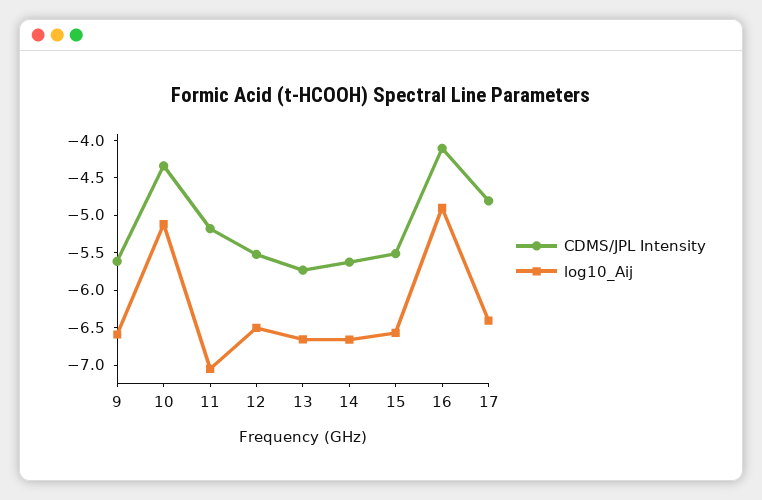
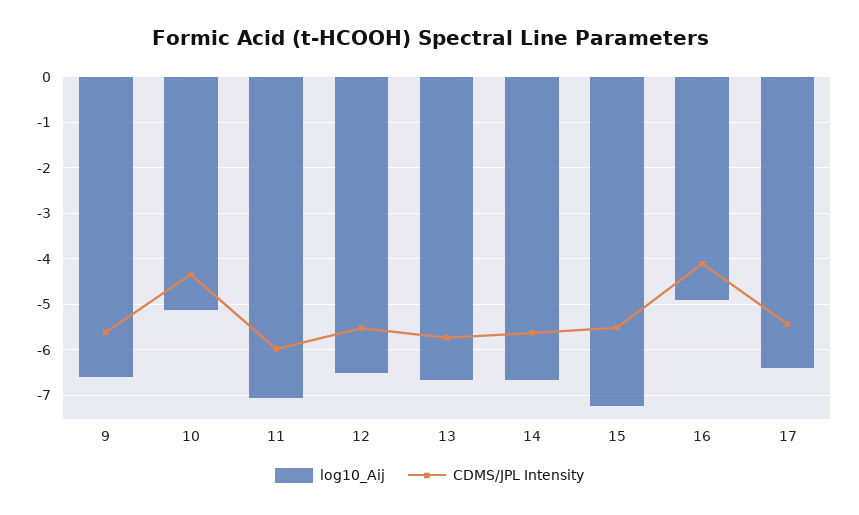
CDMS/JPL Intensity, 11: -5.25 -> -6
log10_Aij, 15: -6.5 -> -7.2
CDMS/JPL Intensity, 17: -4.75 -> -5.4

